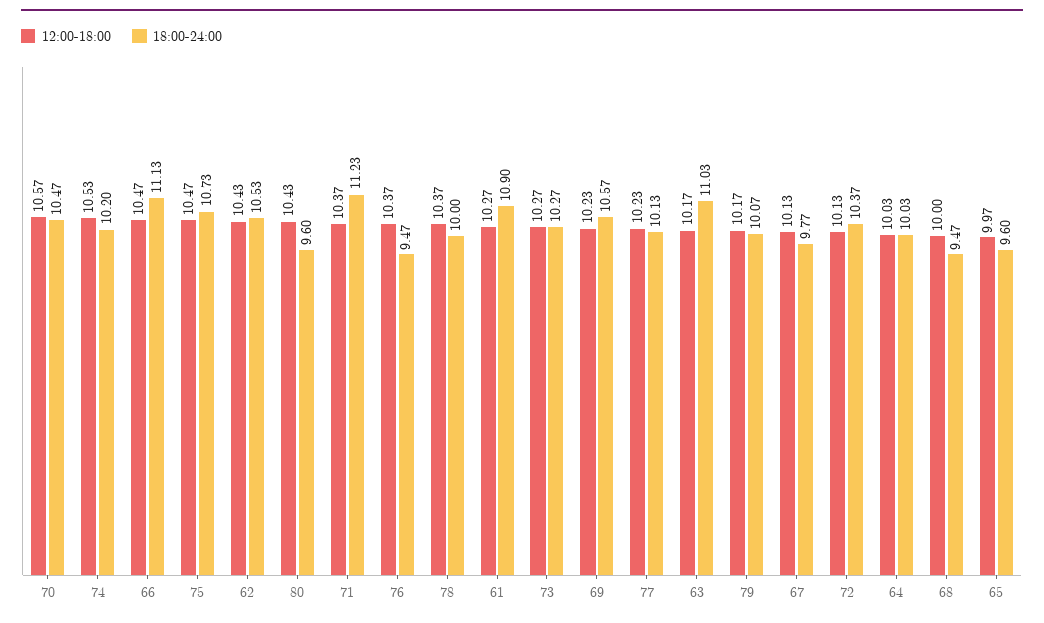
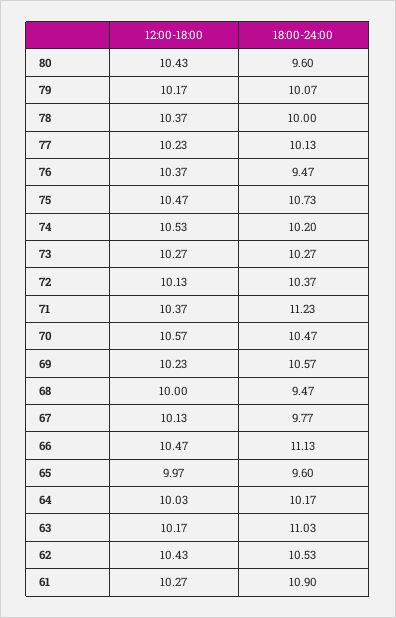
18:00-24:00, 64: 10.03 -> 10.17

